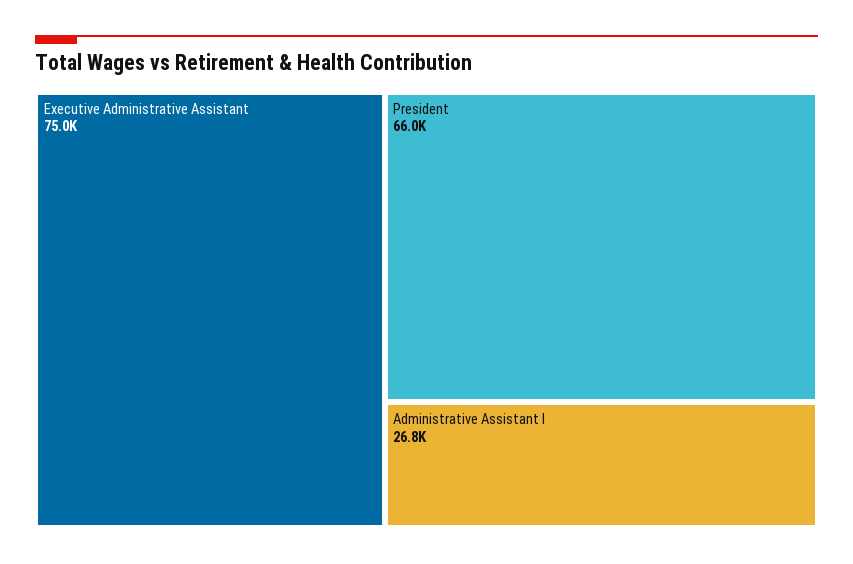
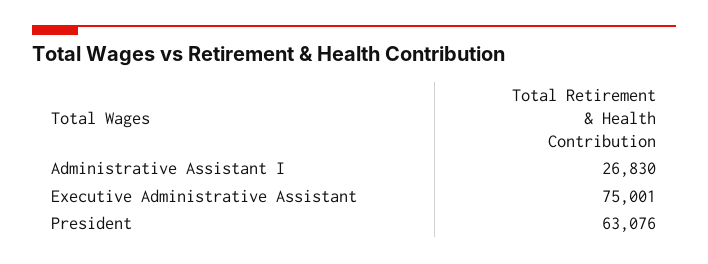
President: 66000 -> 63076

